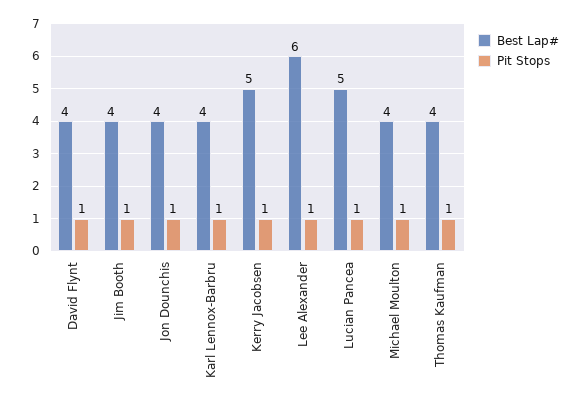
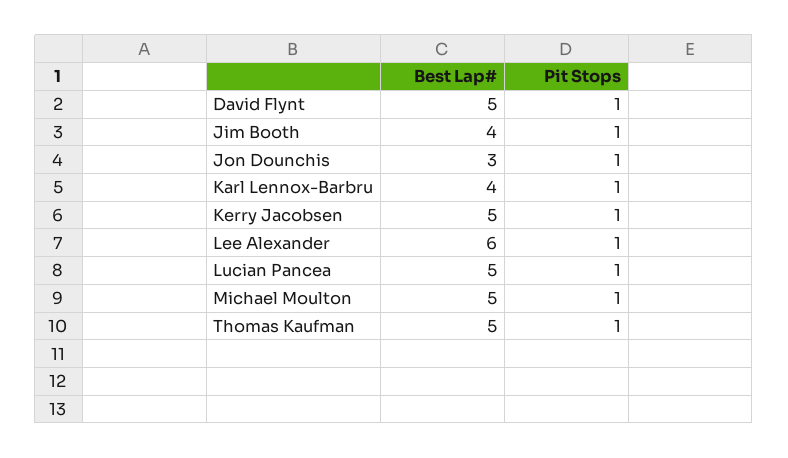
Best Lap#, David Flynt: 4 -> 5
Best Lap#, Jon Dounchis: 4 -> 3
Best Lap#, Michael Moulton: 4 -> 5
Best Lap#, Thomas Kaufman: 4 -> 5

